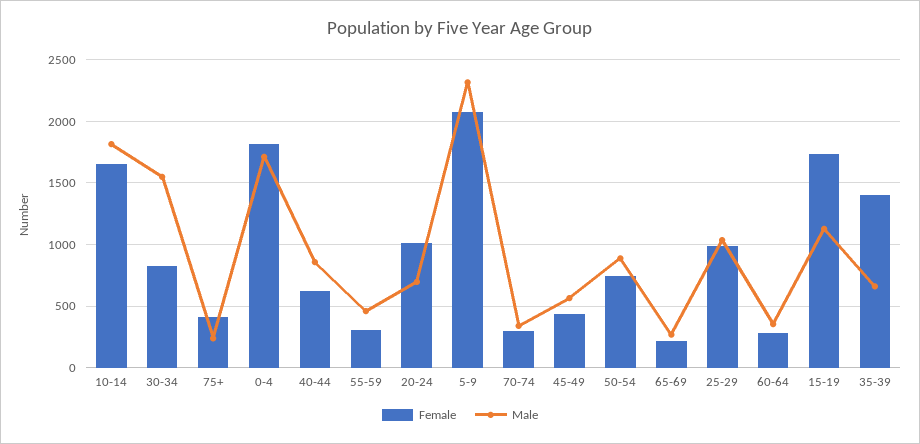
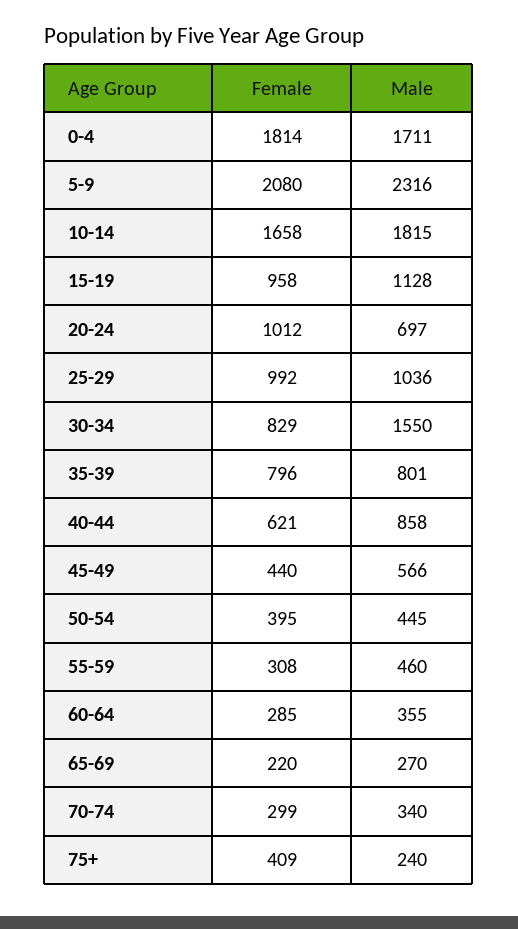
Female, 50-54: 750 -> 395
Male, 50-54: 900 -> 445
Female, 15-19: 1750 -> 958
Female, 35-39: 1400 -> 796
Male, 35-39: 650 -> 801

